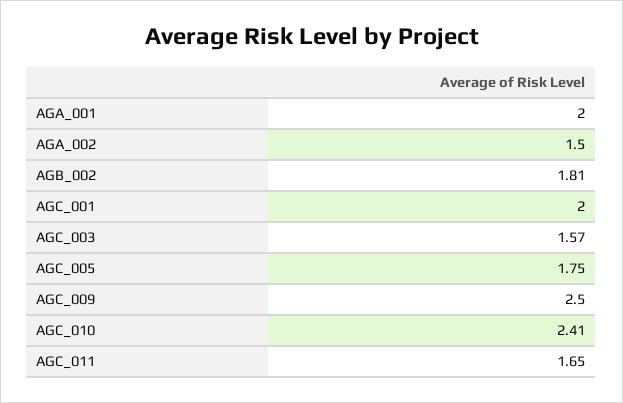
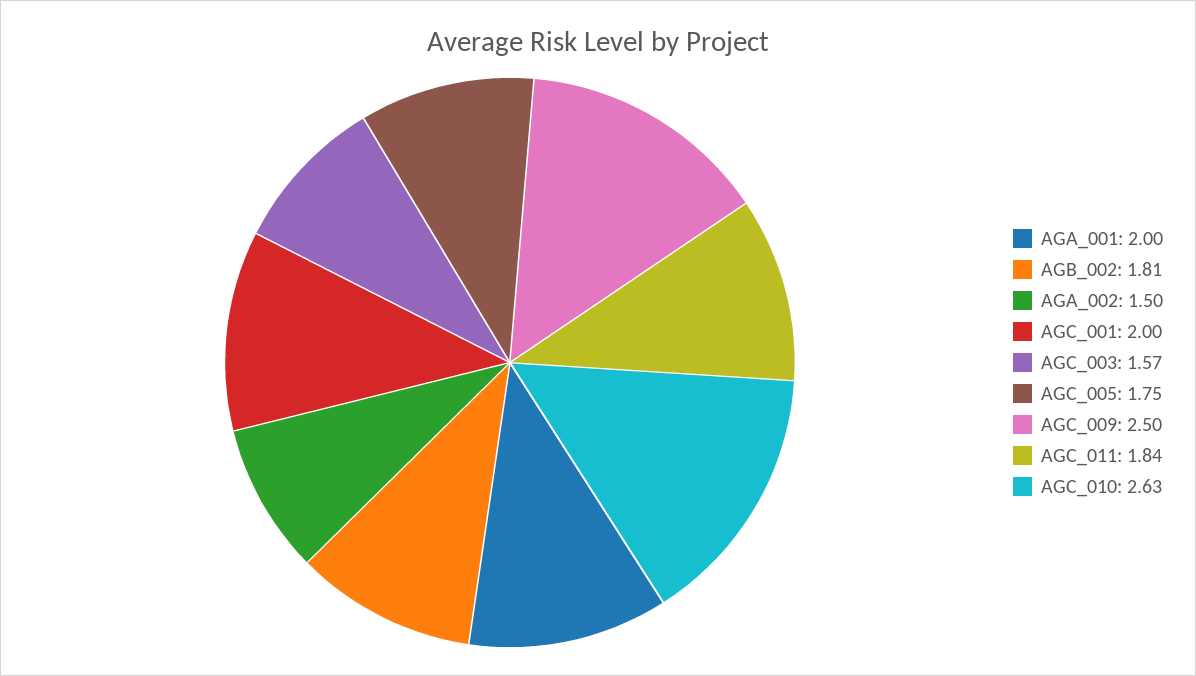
AGC_010: 2.41 -> 2.63
AGC_011: 1.65 -> 1.84

